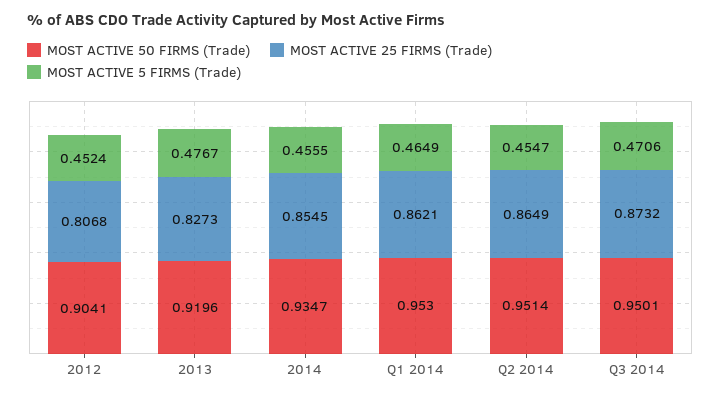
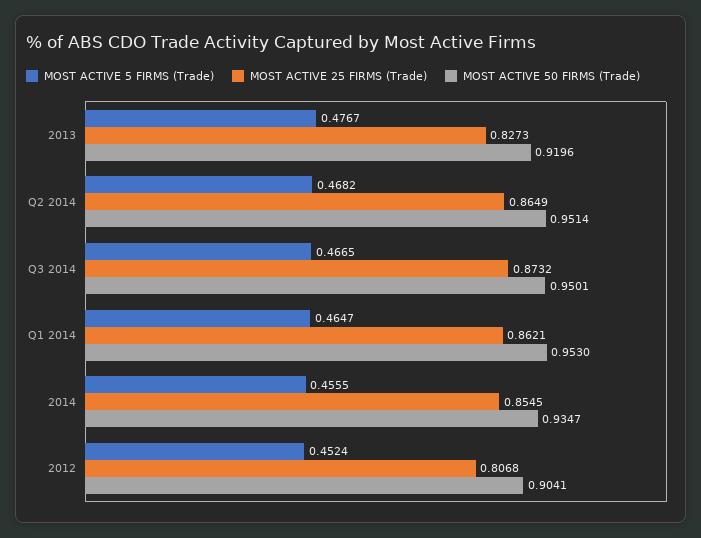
MOST ACTIVE 5 FIRMS (Trade), Q1 2014: 0.4649 -> 0.4647
MOST ACTIVE 5 FIRMS (Trade), Q2 2014: 0.4547 -> 0.4682
MOST ACTIVE 5 FIRMS (Trade), Q3 2014: 0.4706 -> 0.4665

